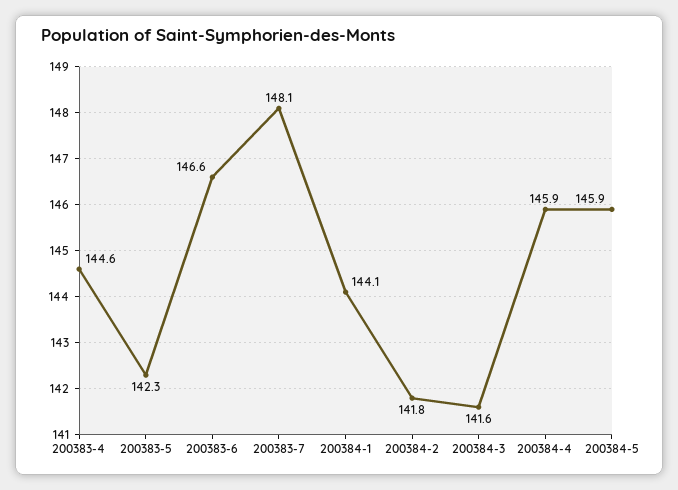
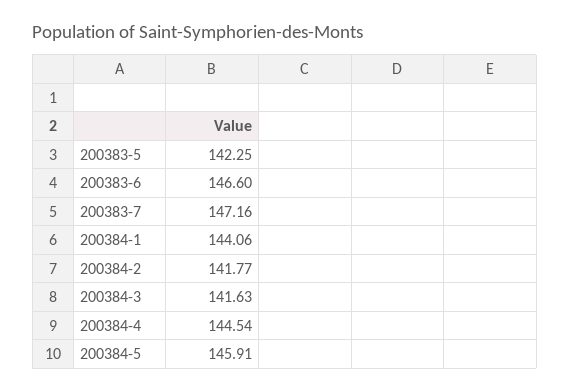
200383-4: 144.6 -> none
200383-7: 148.1 -> 147.16
200384-4: 145.9 -> 144.54

